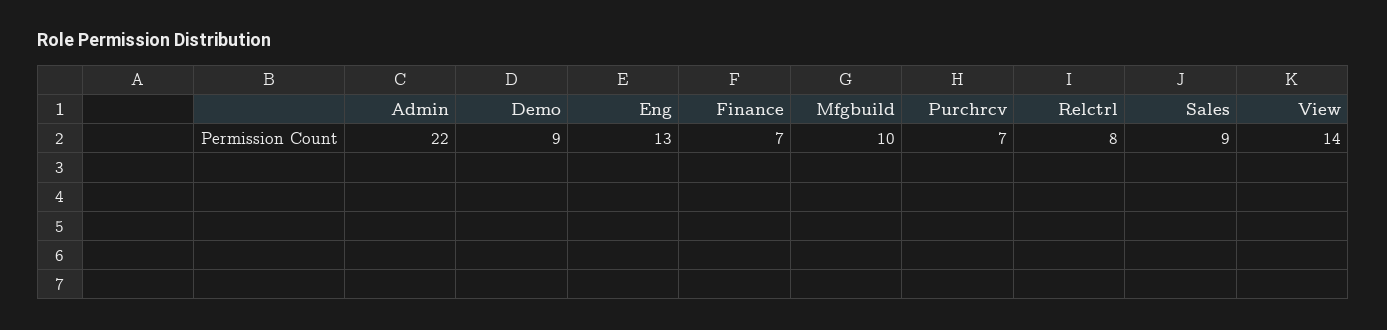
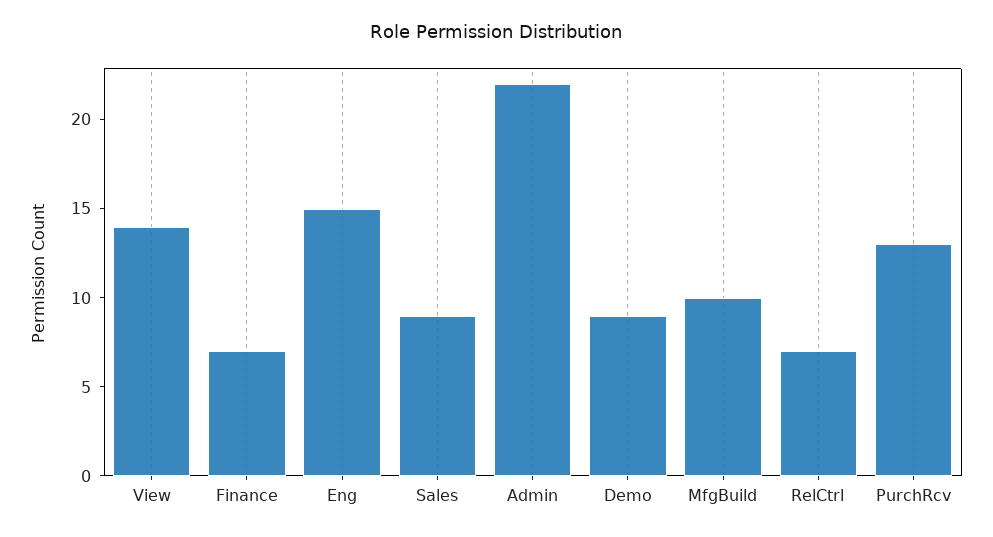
Eng: 13 -> 15
Purchrcv: 7 -> 13
Relctrl: 8 -> 7

